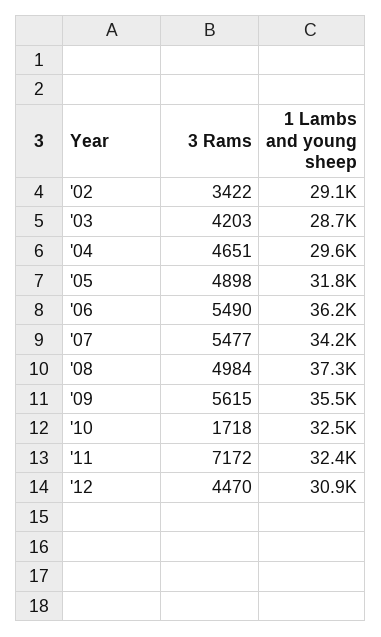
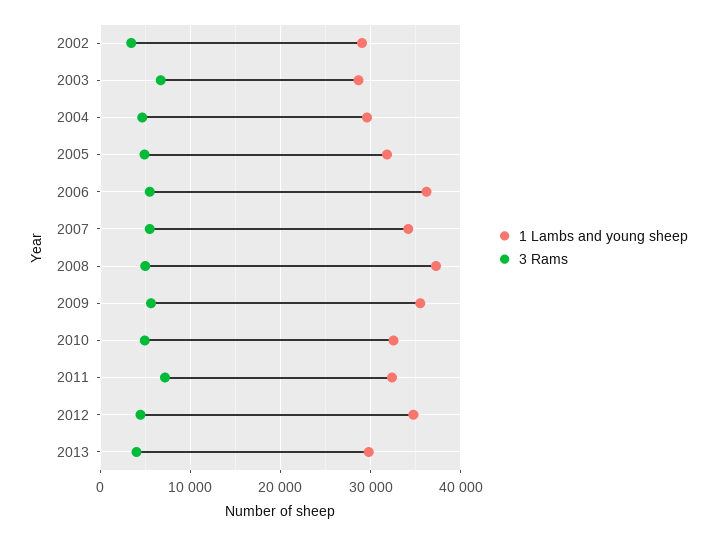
3 Rams, '03: 4203 -> 7000
3 Rams, '10: 1718 -> 5000
1 Lambs and young sheep, '12: 30900 -> 35000
1 Lambs and young sheep, 2013: none -> 30000
3 Rams, 2013: none -> 4000

